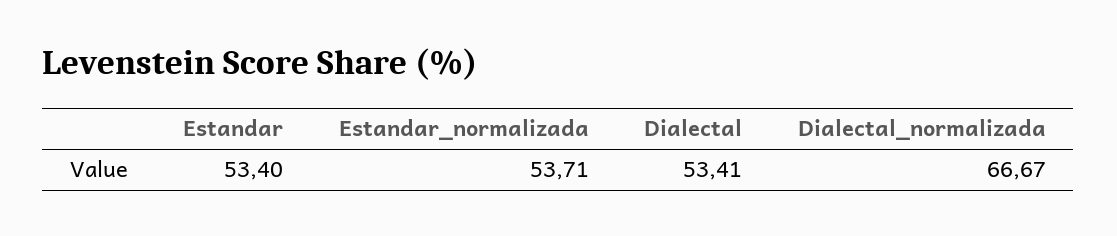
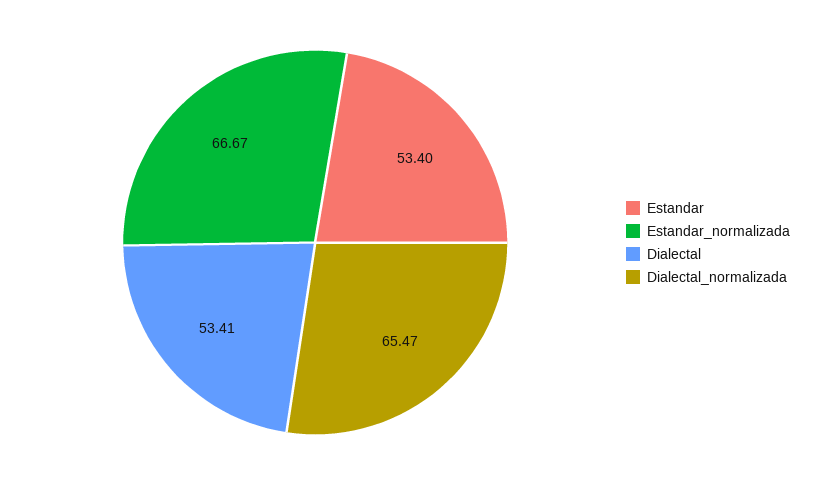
Estandar_normalizada: 53.71 -> 66.67
Dialectal_normalizada: 66.67 -> 65.47

